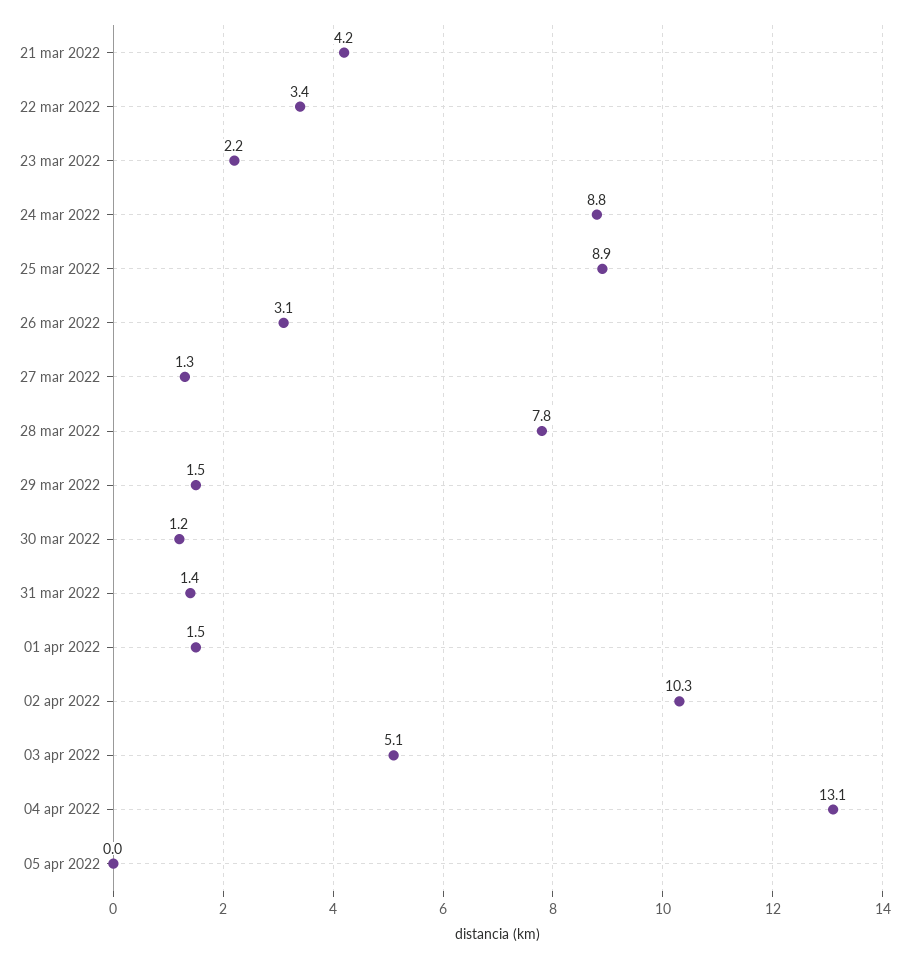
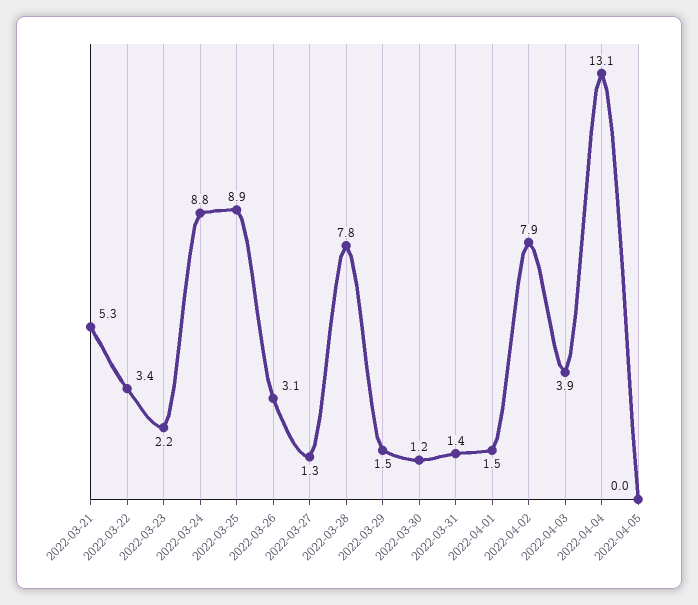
21 mar 2022: 4.2 -> 5.3
02 apr 2022: 10.3 -> 7.9
03 apr 2022: 5.1 -> 3.9

